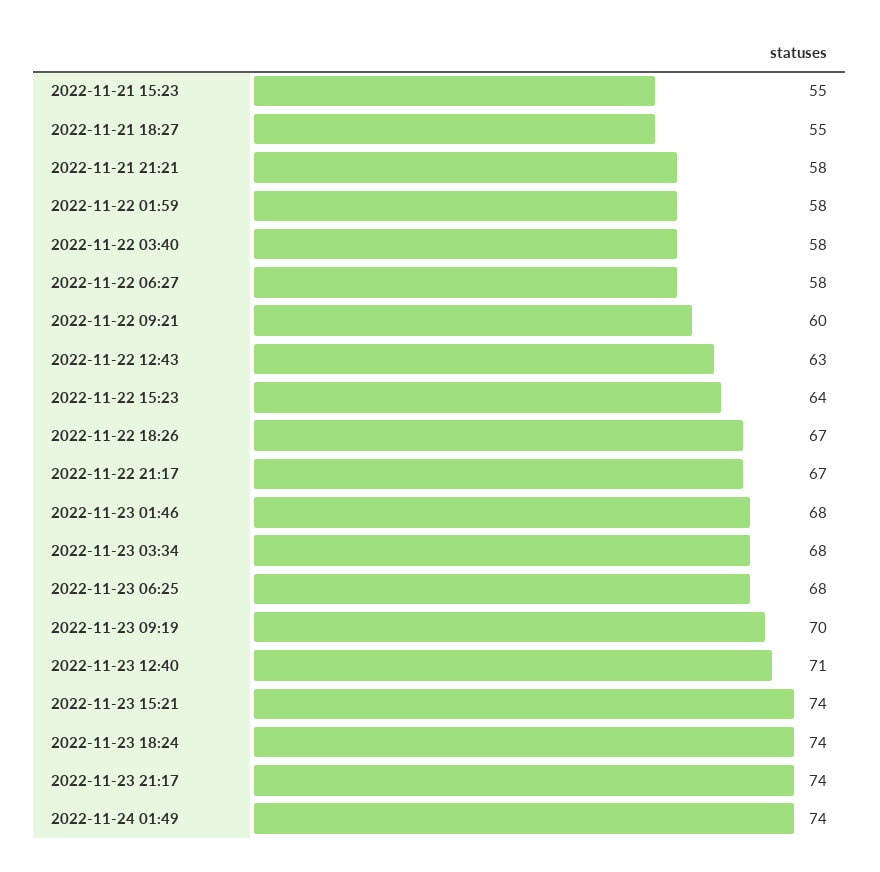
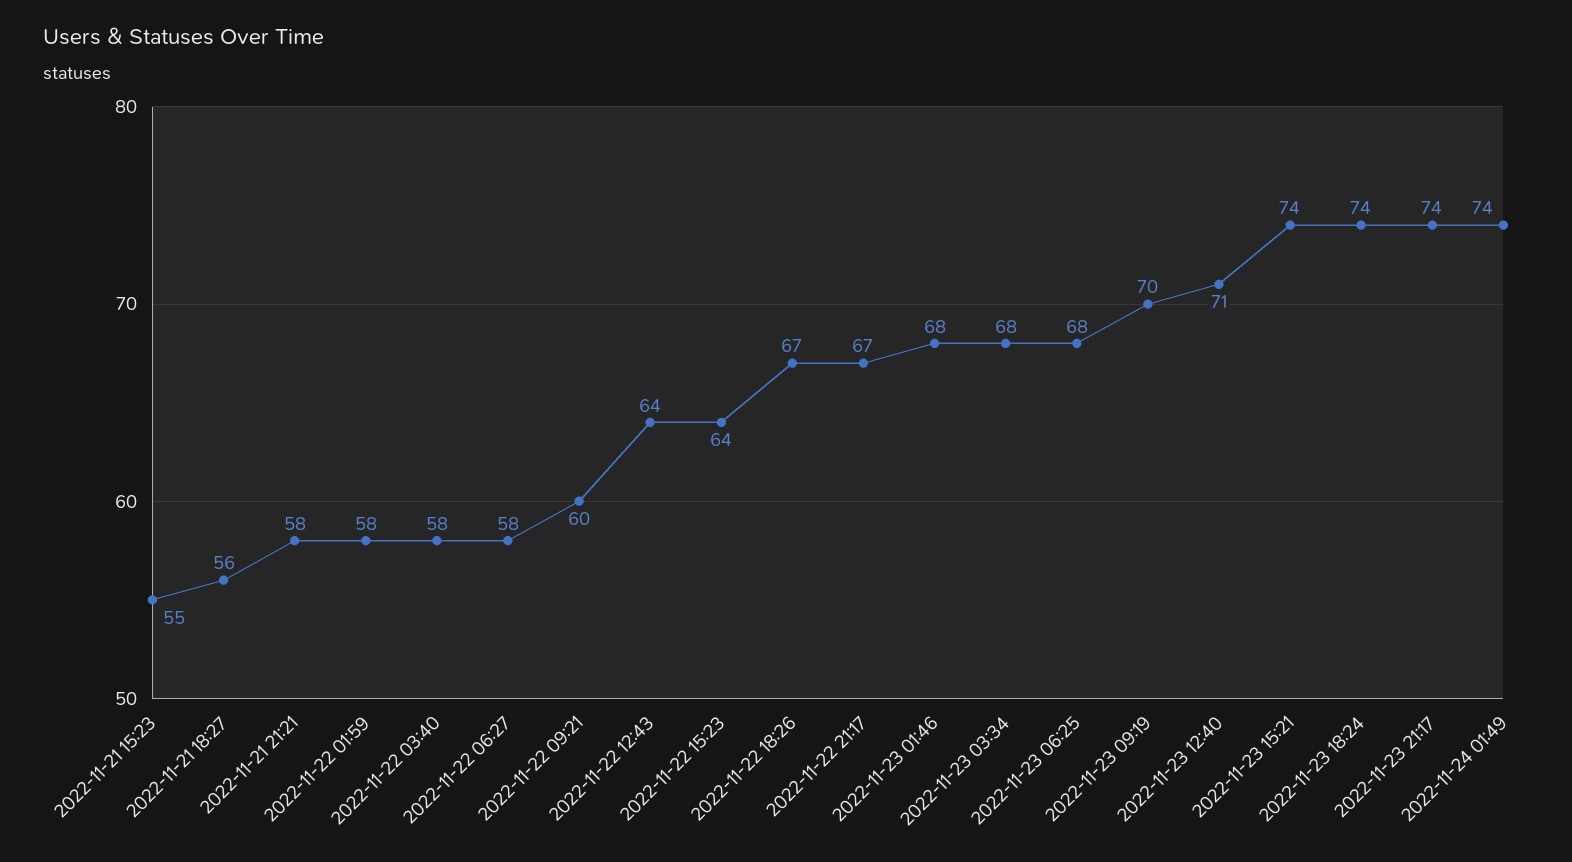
2022-11-21 18:27: 55 -> 56
2022-11-22 12:43: 63 -> 64

